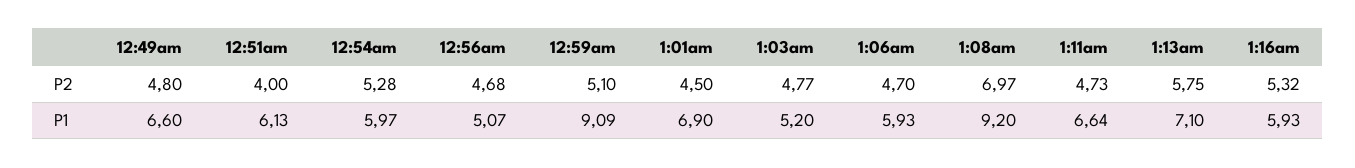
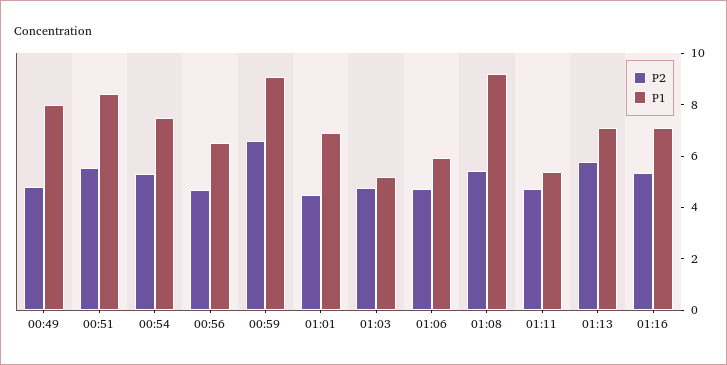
P2, 12:51am: 4 -> 5.5
P2, 12:59am: 5.1 -> 6.5
P2, 1:08am: 6.97 -> 5.5
P1, 12:49am: 6.6 -> 8
P1, 12:51am: 6.13 -> 8.5
P1, 12:54am: 5.97 -> 7.5
P1, 12:56am: 5.07 -> 6.5
P1, 1:11am: 6.64 -> 5.5
P1, 1:16am: 5.93 -> 7

